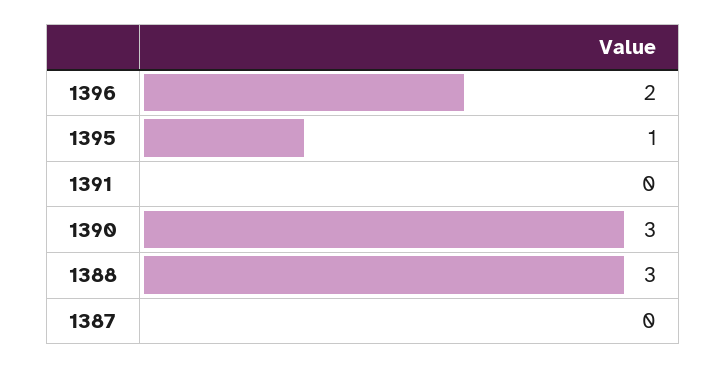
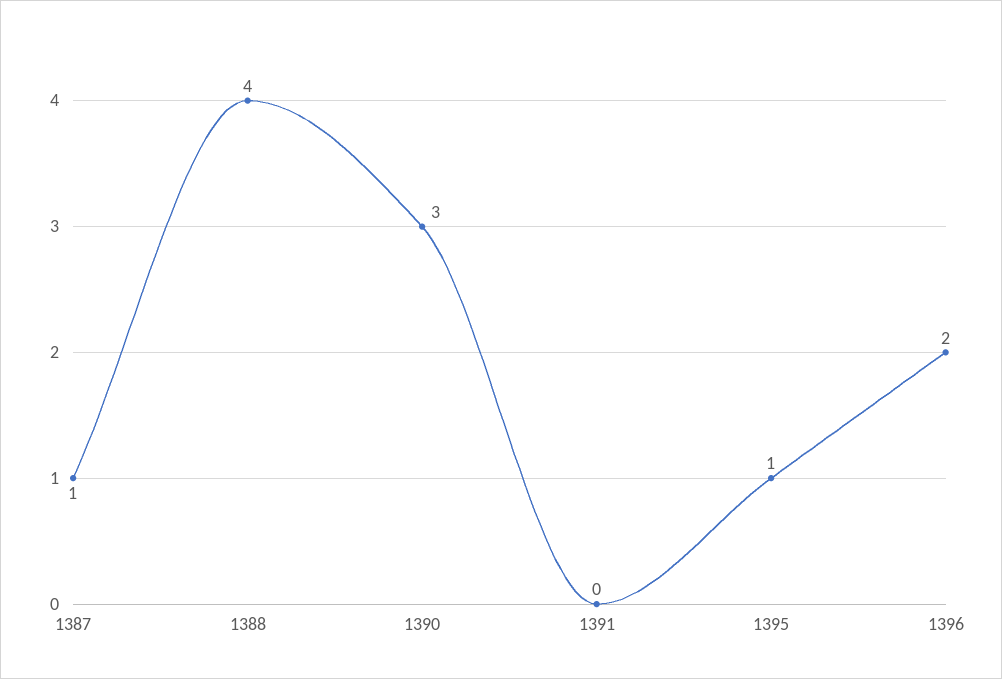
1388: 3 -> 4
1387: 0 -> 1

